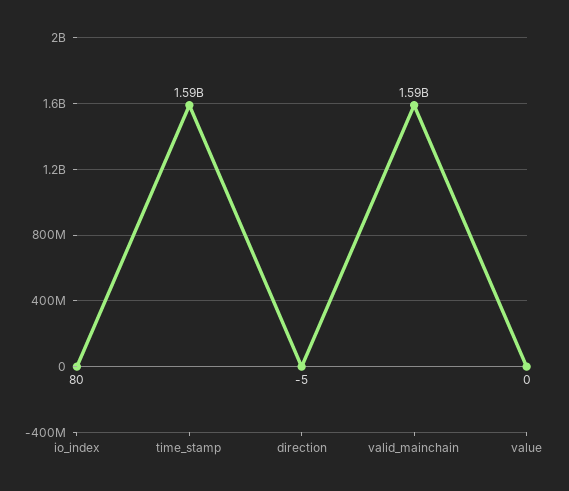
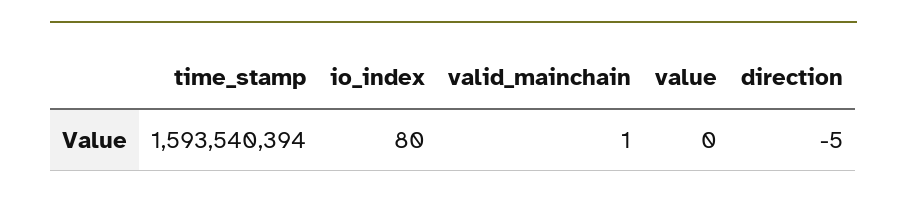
valid_mainchain: 1590000000 -> 1

